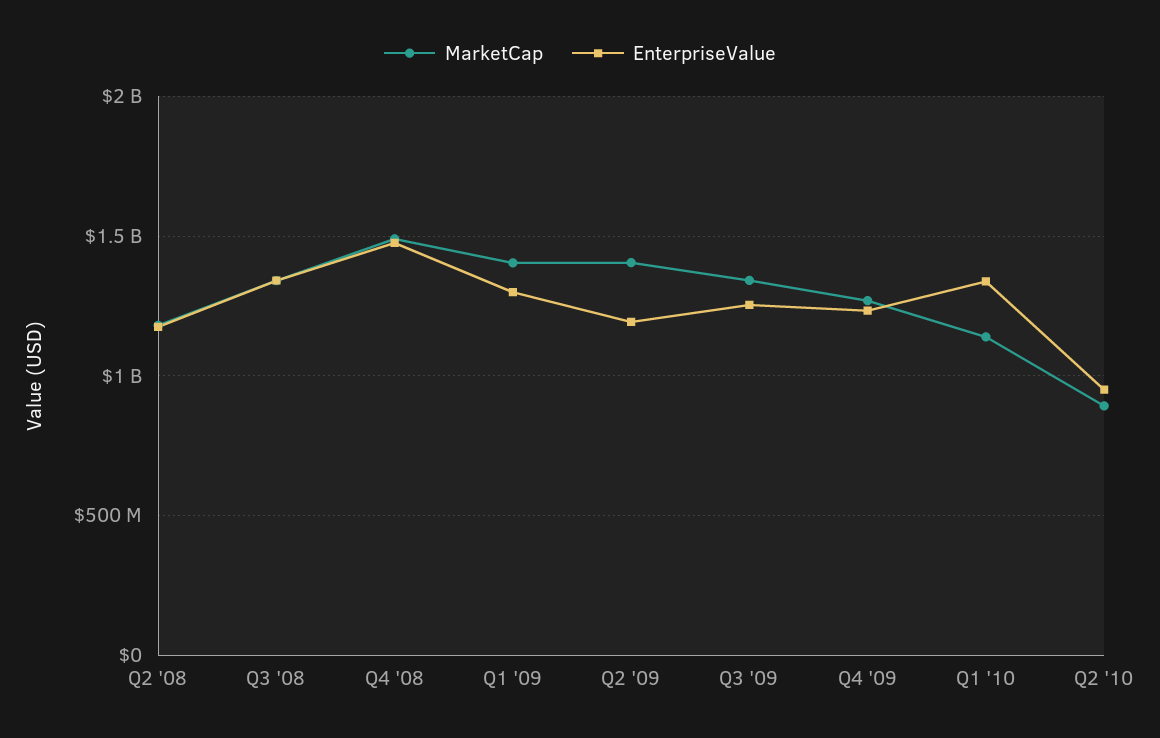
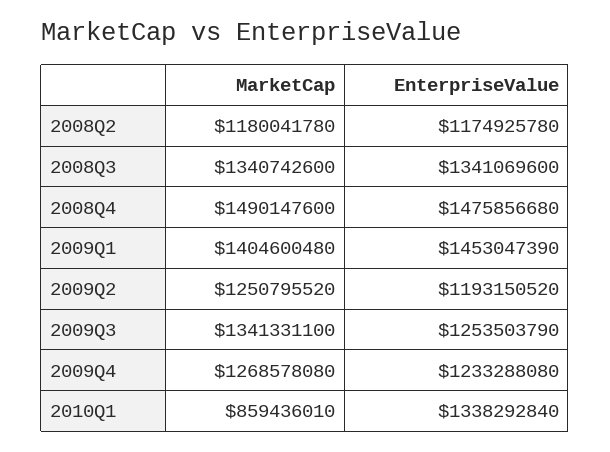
EnterpriseValue, Q1 '09: 1300000000 -> 1453047390
MarketCap, Q2 '09: 1400000000 -> 1250795520
MarketCap, Q1 '10: 1150000000 -> 859436010
MarketCap, Q2 '10: 900000000 -> none
EnterpriseValue, Q2 '10: 950000000 -> none

